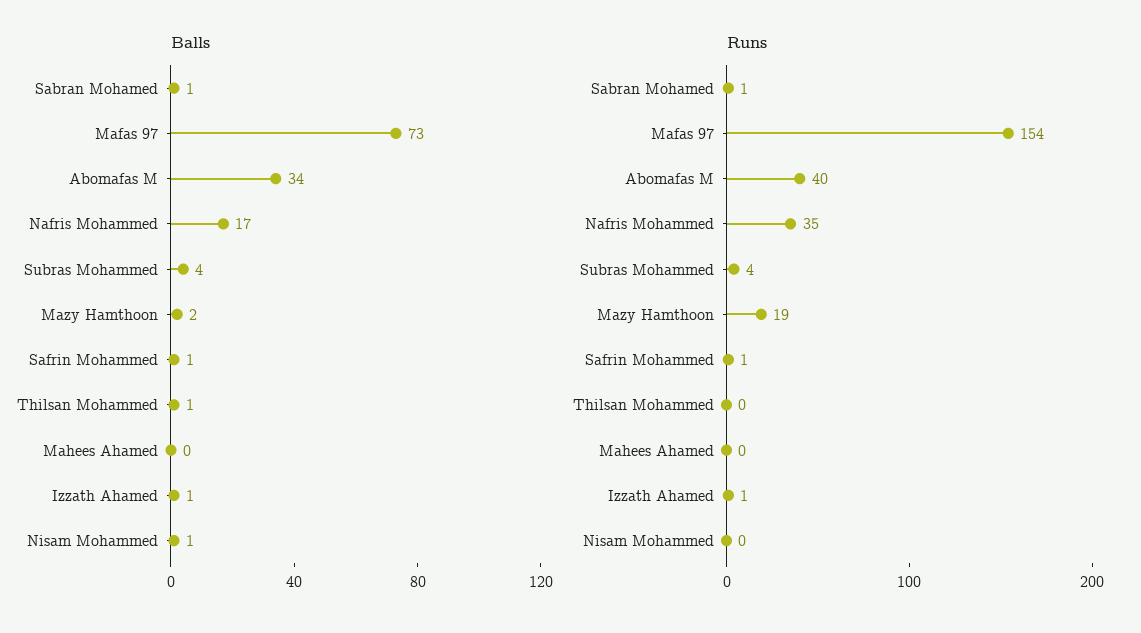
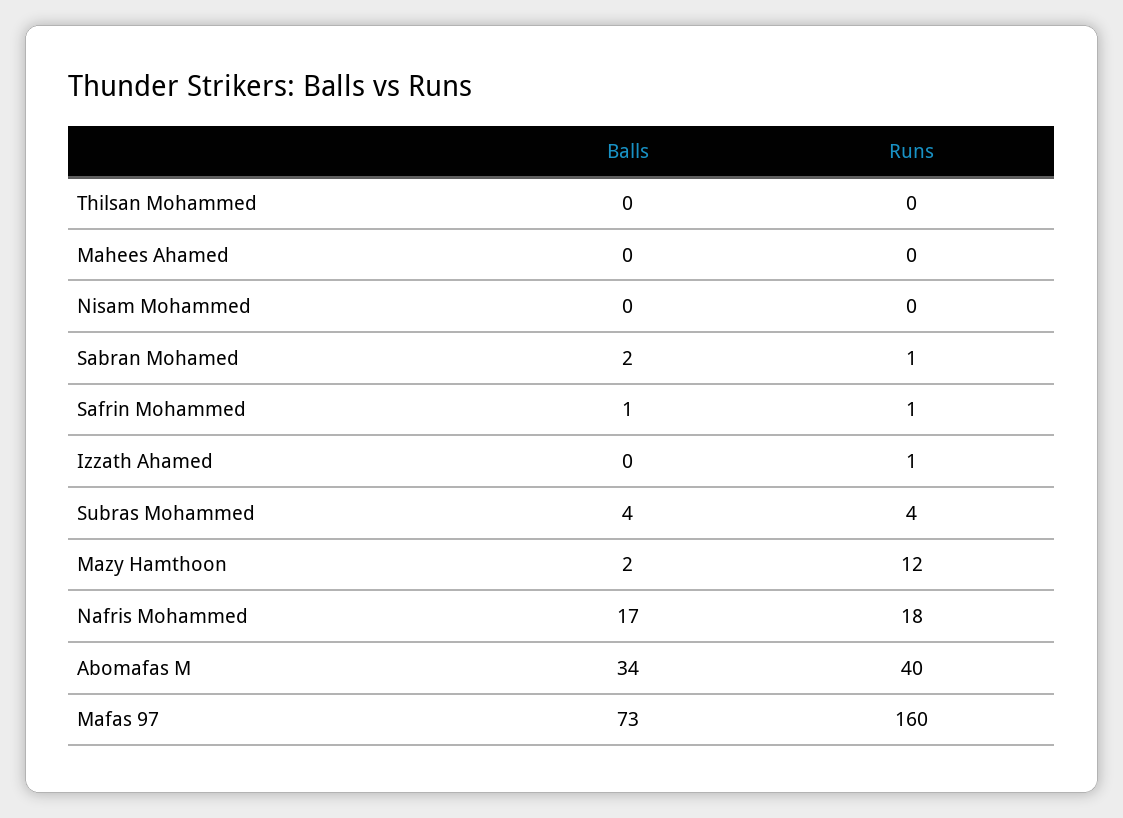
Balls, Sabran Mohamed: 1 -> 2
Balls, Thilsan Mohammed: 1 -> 0
Balls, Izzath Ahamed: 1 -> 0
Balls, Nisam Mohammed: 1 -> 0
Runs, Mafas 97: 154 -> 160
Runs, Nafris Mohammed: 35 -> 18
Runs, Mazy Hamthoon: 19 -> 12

